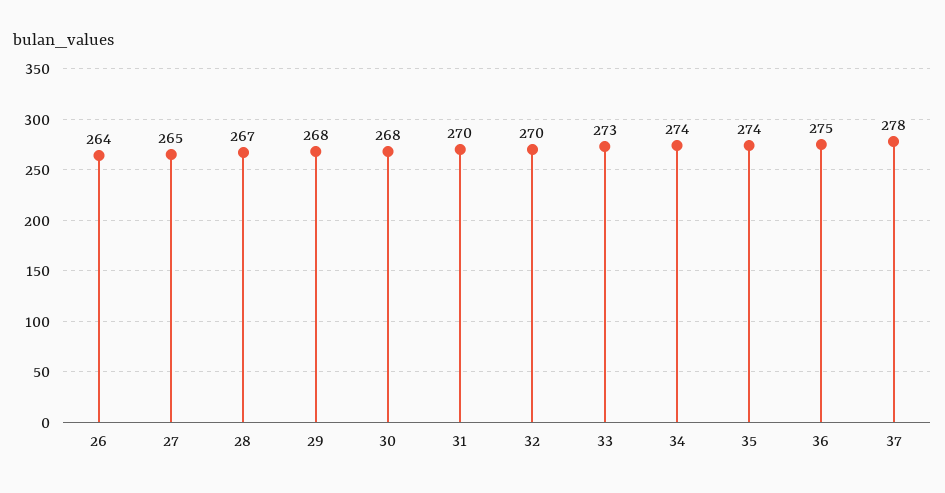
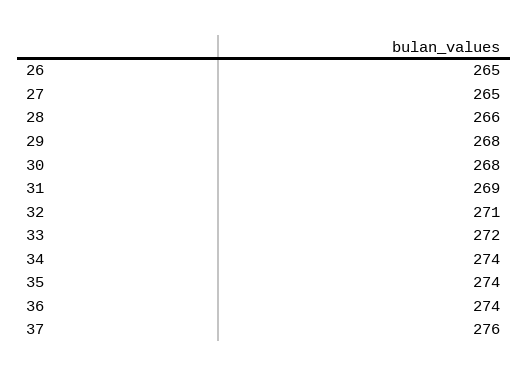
26: 264 -> 265
28: 267 -> 266
31: 270 -> 269
32: 270 -> 271
33: 273 -> 272
36: 275 -> 274
37: 278 -> 276

